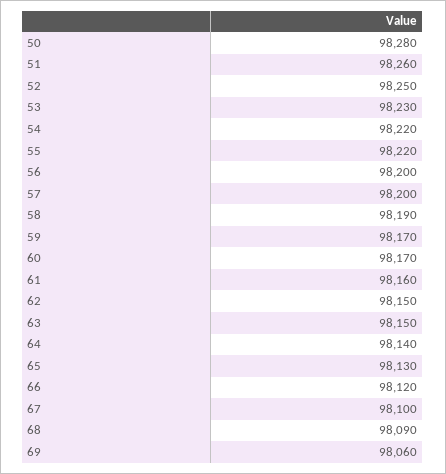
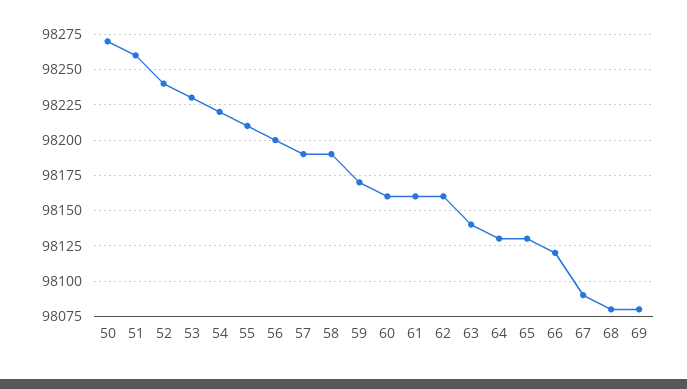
50: 98280 -> 98270
52: 98250 -> 98240
55: 98220 -> 98210
57: 98200 -> 98190
60: 98170 -> 98160
62: 98150 -> 98160
63: 98150 -> 98140
64: 98140 -> 98130
67: 98100 -> 98090
68: 98090 -> 98080
69: 98060 -> 98080

